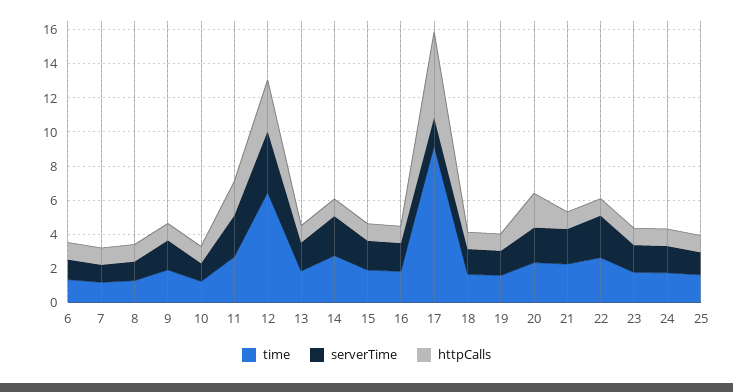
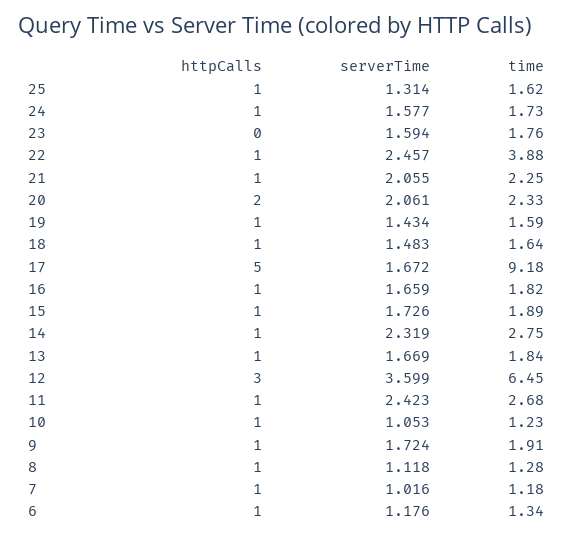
httpCalls, 11: 2 -> 1
time, 22: 2.5 -> 3.88
httpCalls, 23: 1 -> 0

